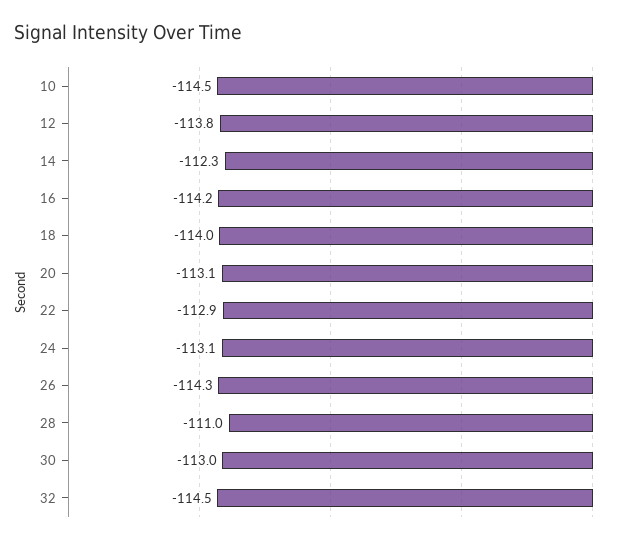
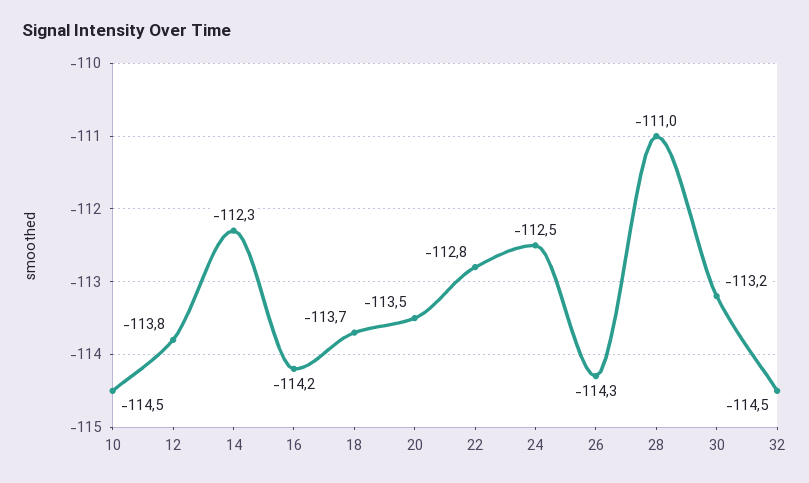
18: -114 -> -113.7
20: -113.1 -> -113.5
22: -112.9 -> -112.8
24: -113.1 -> -112.5
30: -113 -> -113.2

